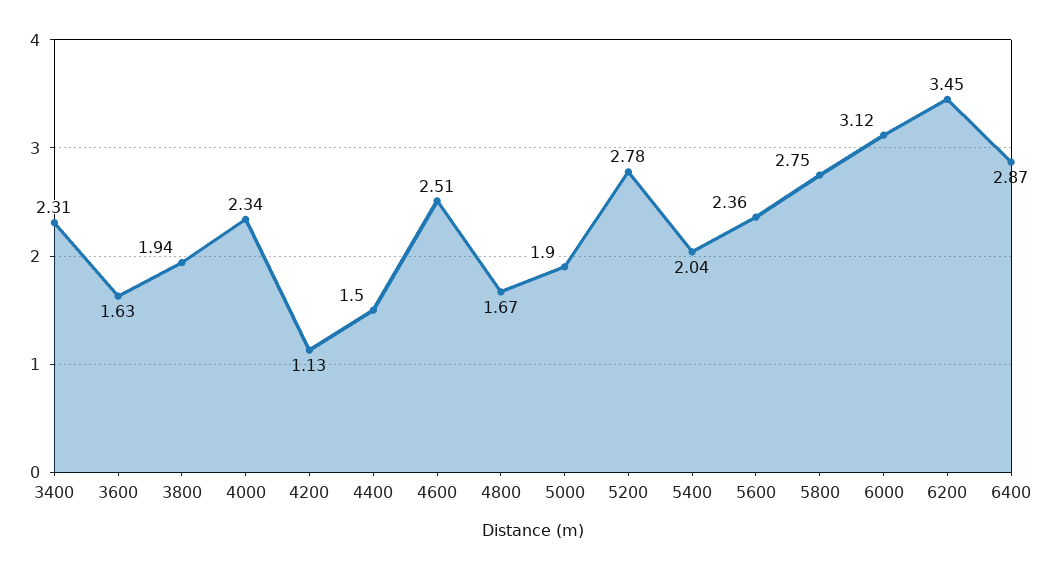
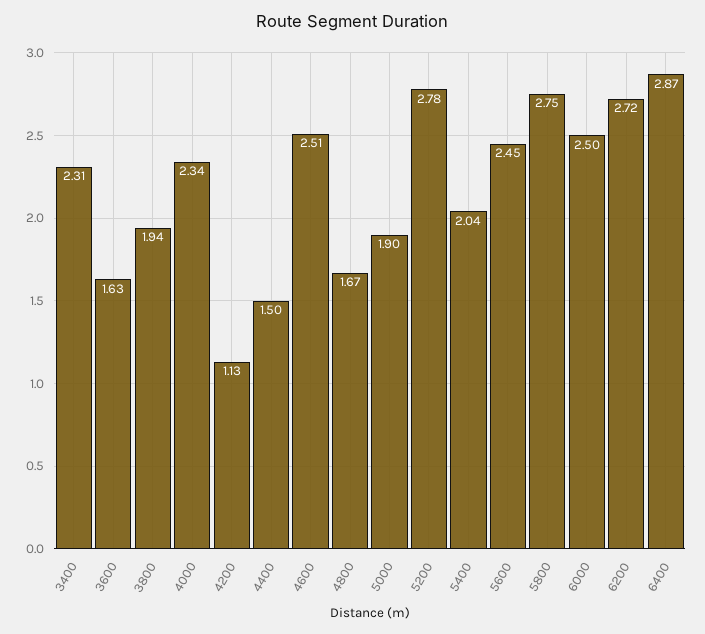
5600: 2.36 -> 2.45
6000: 3.12 -> 2.5
6200: 3.45 -> 2.72

